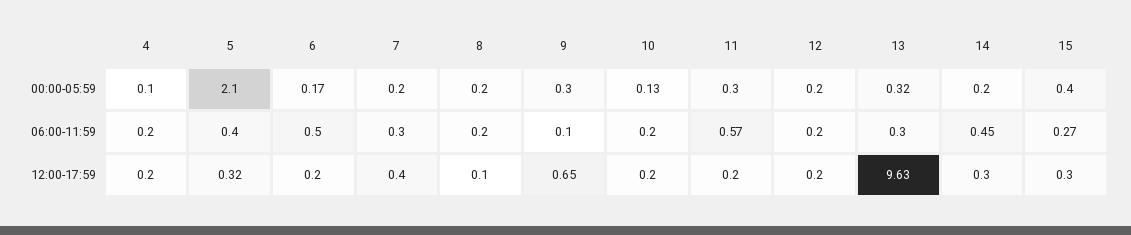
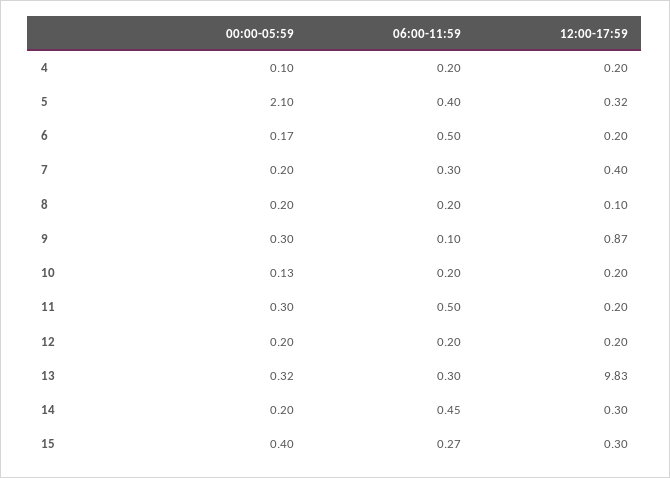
11, 06:00-11:59: 0.57 -> 0.5
9, 12:00-17:59: 0.65 -> 0.87
13, 12:00-17:59: 9.63 -> 9.83

